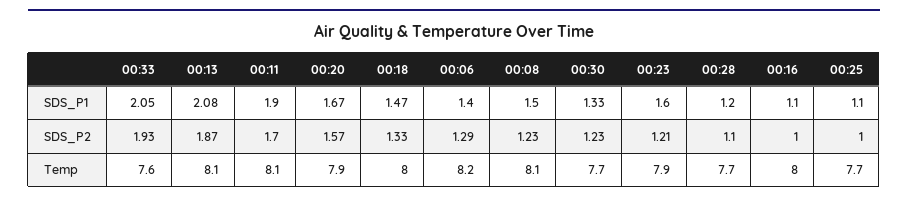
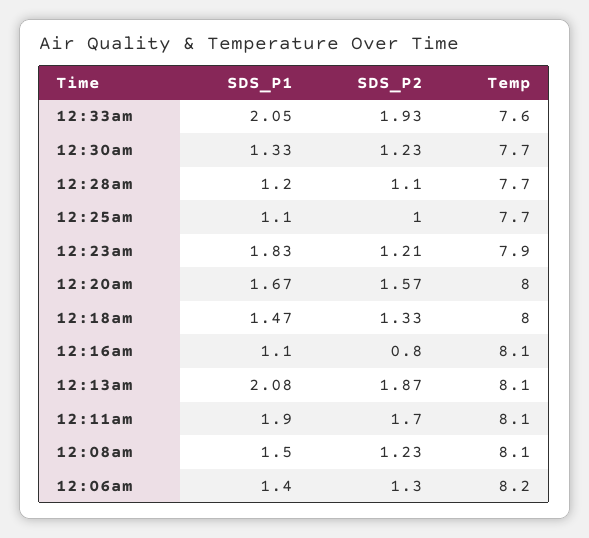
00:23, SDS_P1: 1.6 -> 1.83
00:06, SDS_P2: 1.29 -> 1.3
00:16, SDS_P2: 1 -> 0.8
00:20, Temp: 7.9 -> 8
00:16, Temp: 8 -> 8.1

